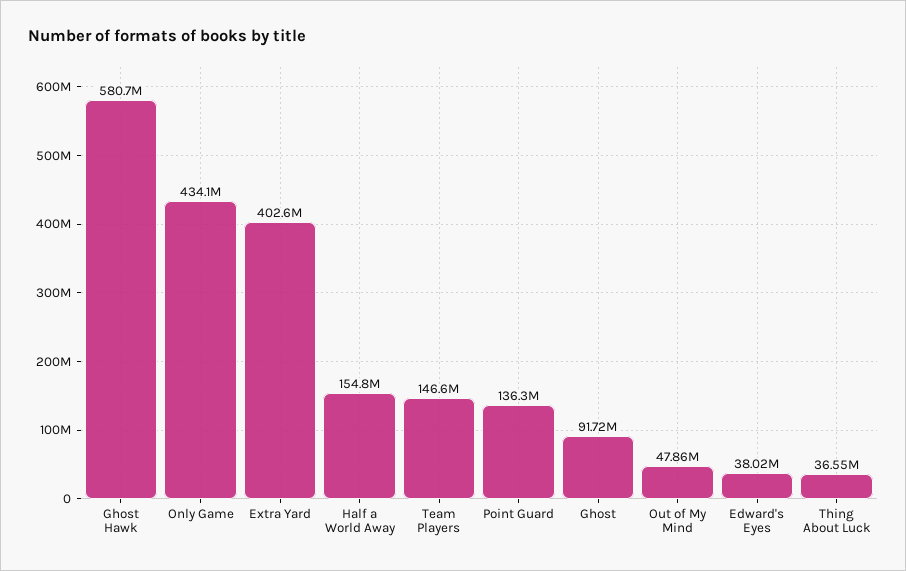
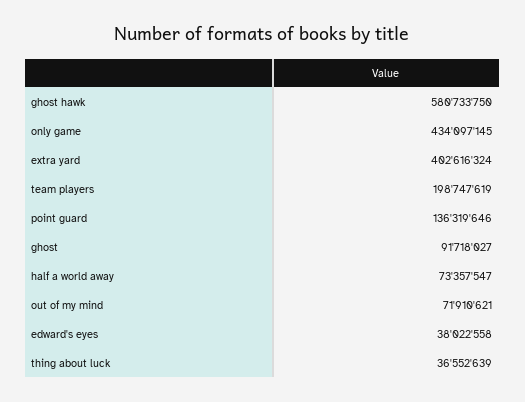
Half a World Away: 154800000 -> 73357547
Team Players: 146600000 -> 198747619
Out of My Mind: 47860000 -> 71910621

